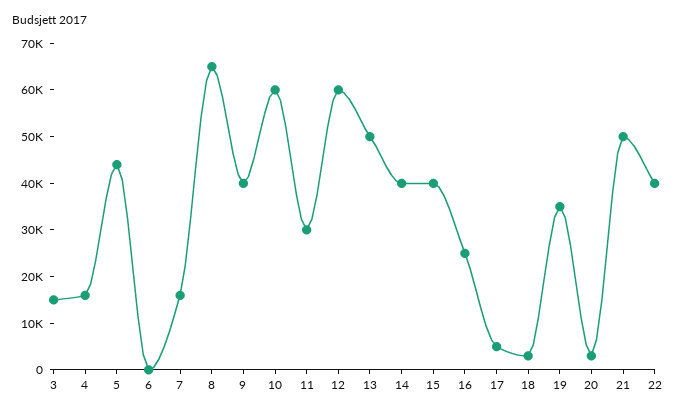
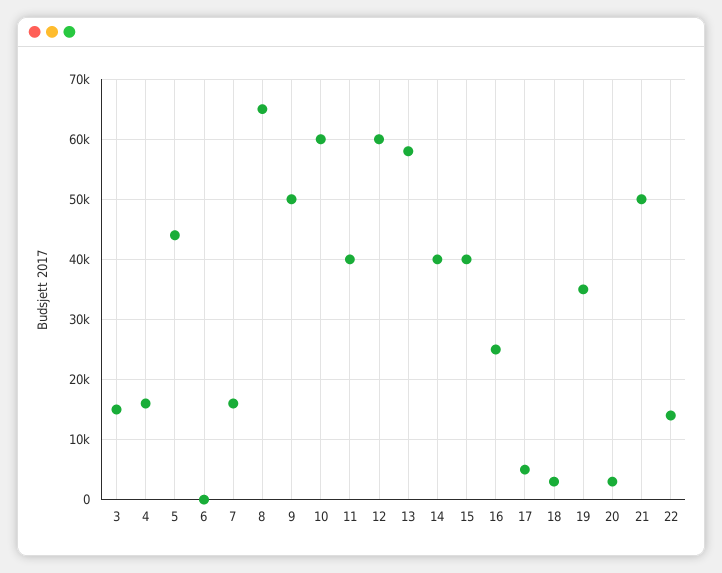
9: 40000 -> 50000
11: 30000 -> 40000
13: 50000 -> 58000
22: 40000 -> 14000

